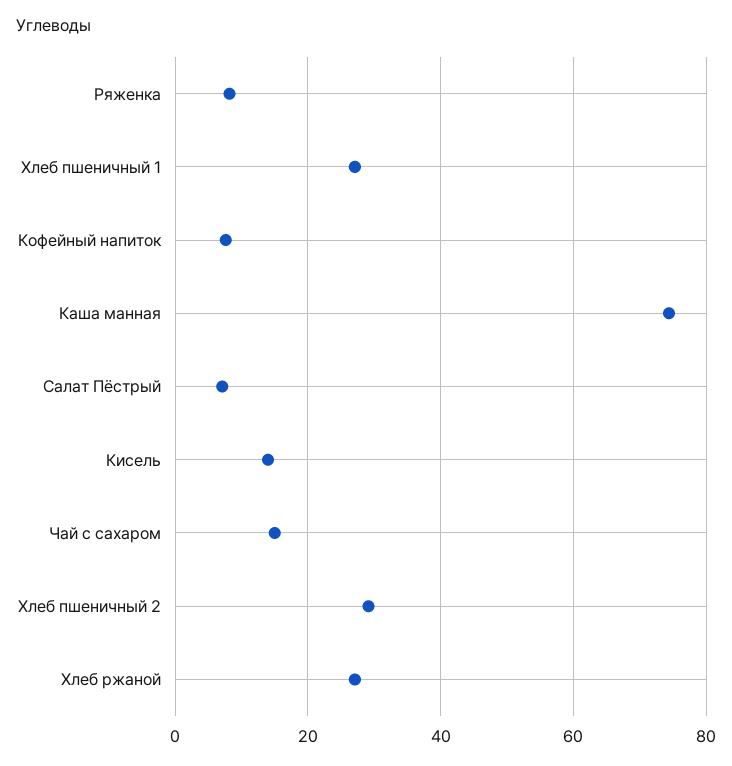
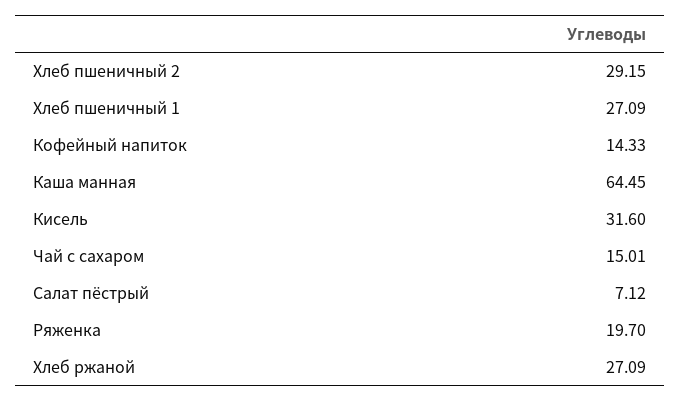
Ряженка: 8 -> 19.7
Кофейный напиток: 8 -> 14.33
Каша манная: 74 -> 64.45
Кисель: 14 -> 31.6

